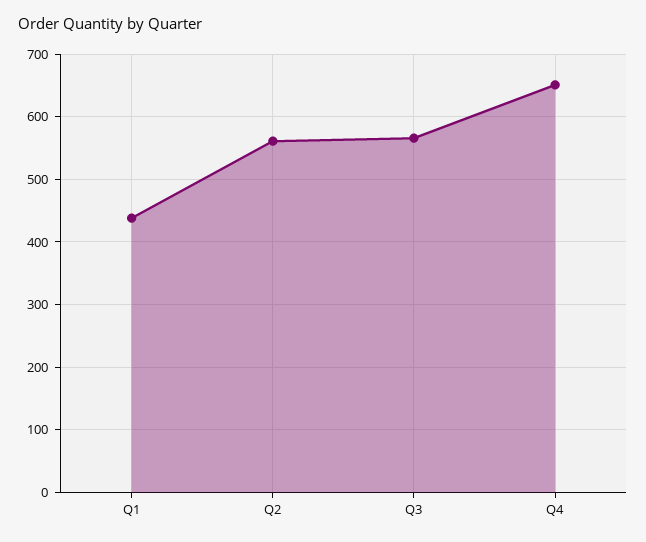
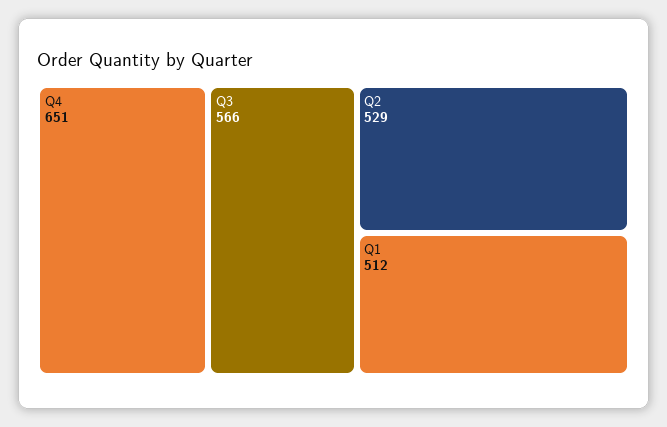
Q1: 440 -> 512
Q2: 560 -> 529

